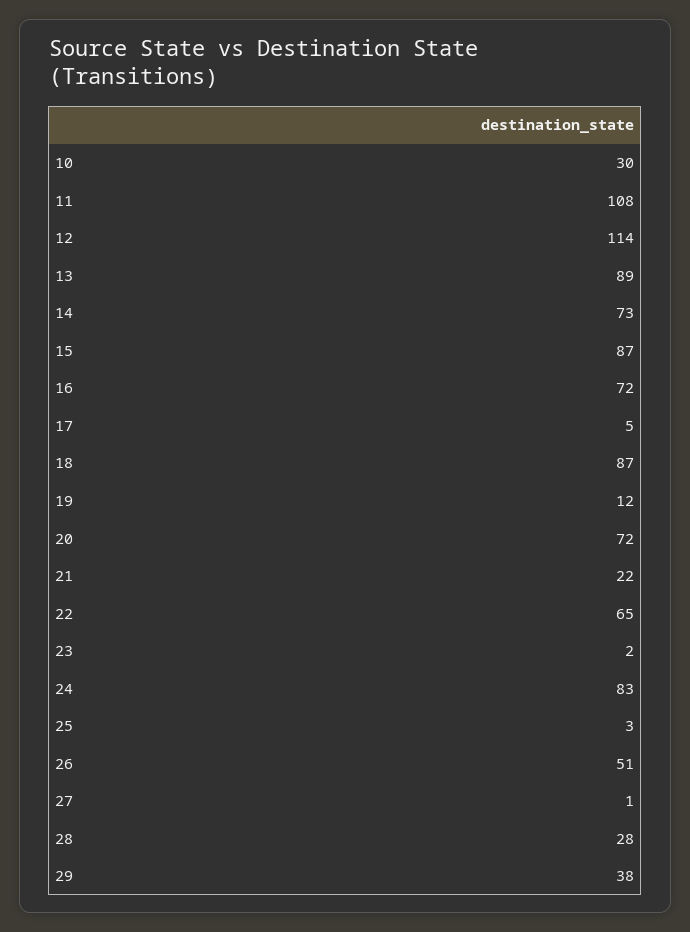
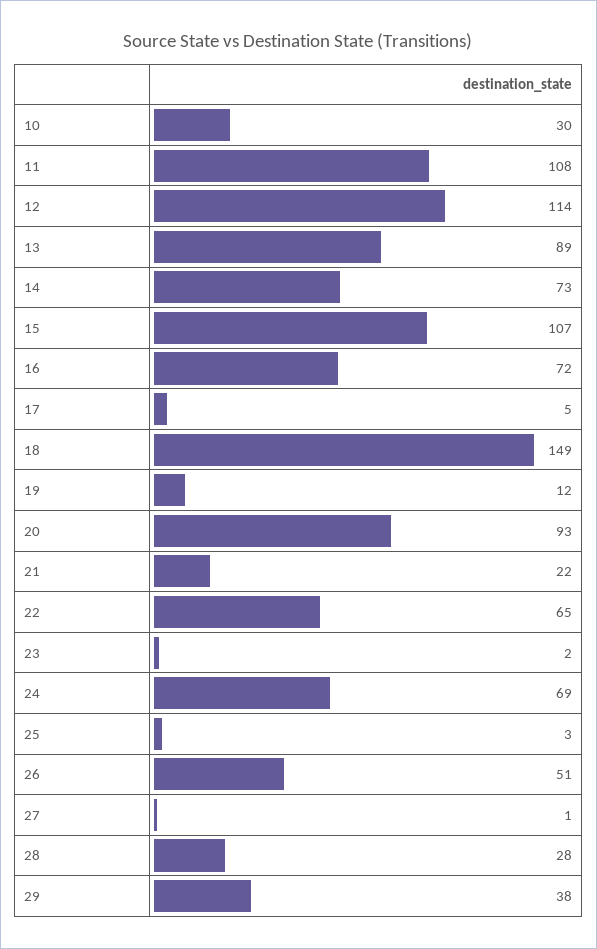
15: 87 -> 107
18: 87 -> 149
20: 72 -> 93
24: 83 -> 69

